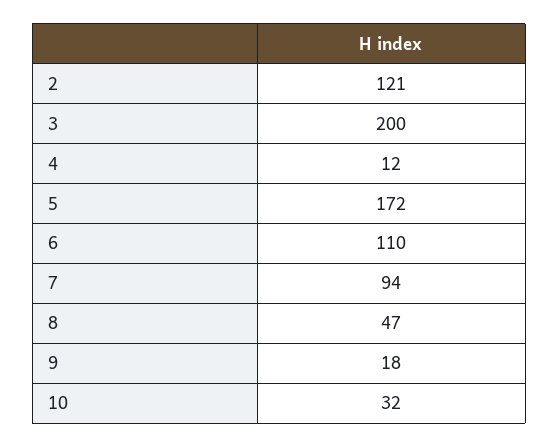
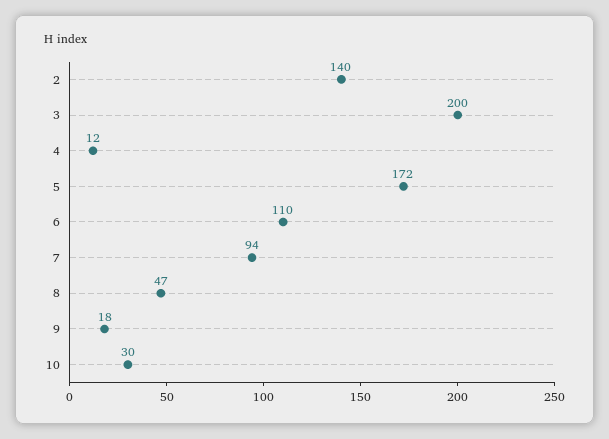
2: 121 -> 140
10: 32 -> 30

